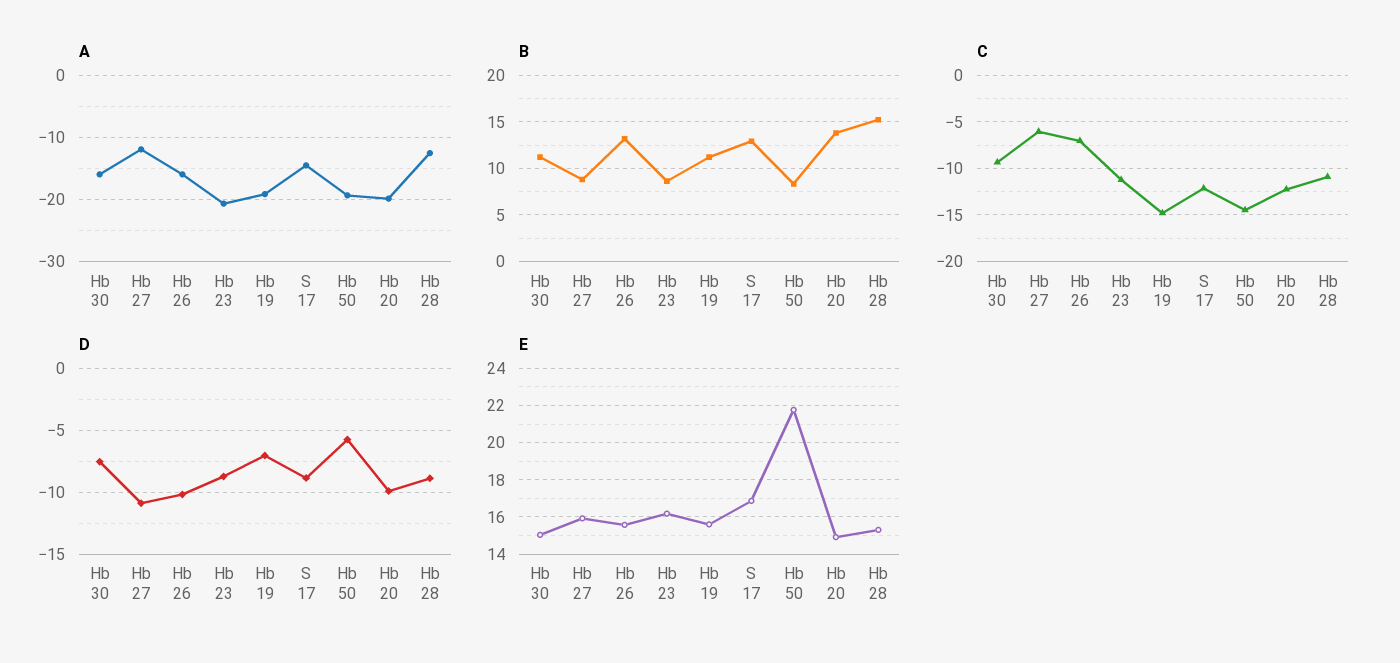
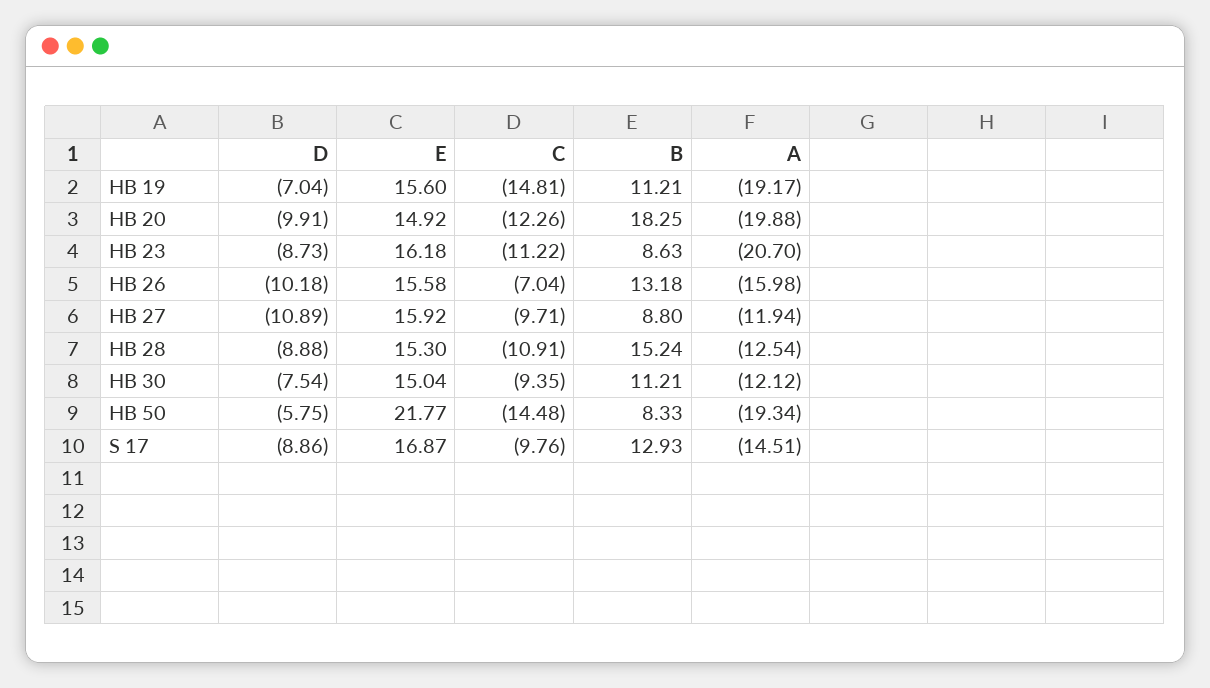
A, Hb 30: -16 -> -12.12
B, Hb 20: 14 -> 18.25
C, Hb 27: -6 -> -9.71
C, S 17: -12 -> -9.76

